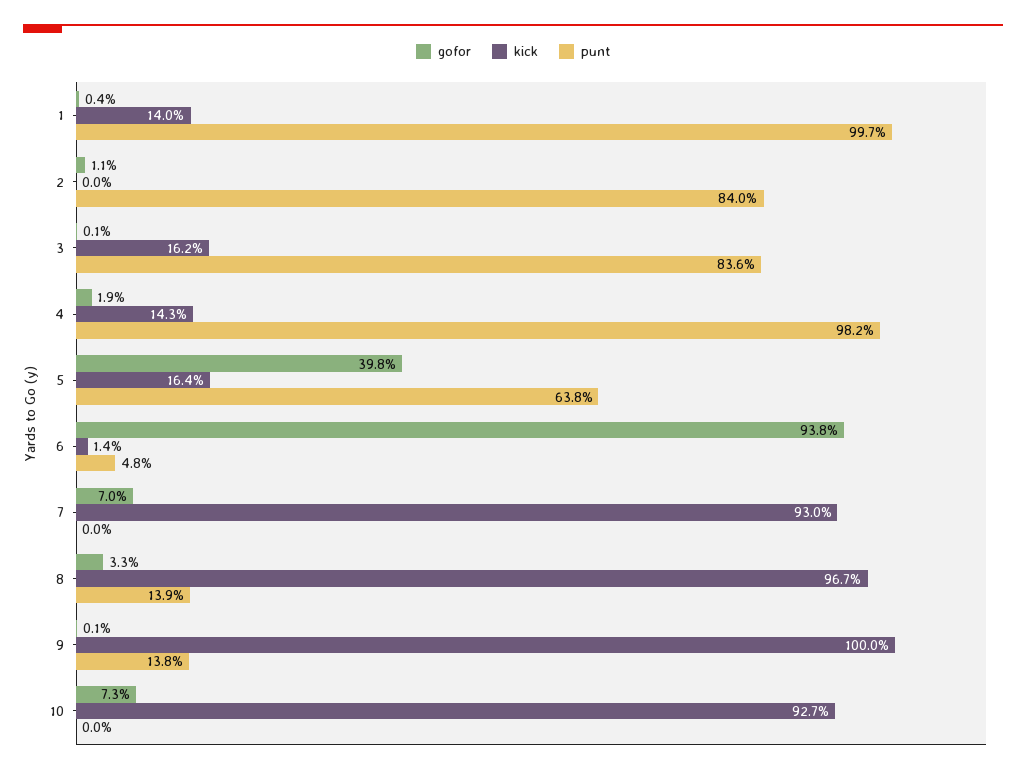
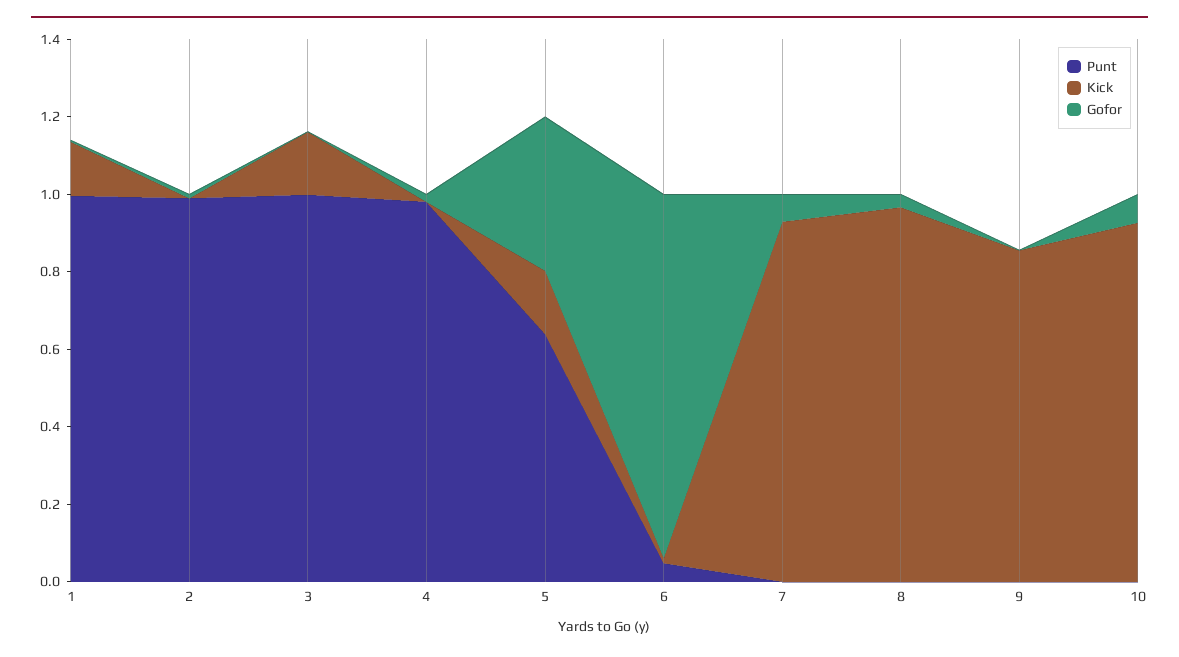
punt, 2: 0.84 -> 1
punt, 3: 0.836 -> 1
kick, 4: 0.143 -> 0
punt, 8: 0.139 -> 0
kick, 9: 1 -> 0.85
punt, 9: 0.138 -> 0

